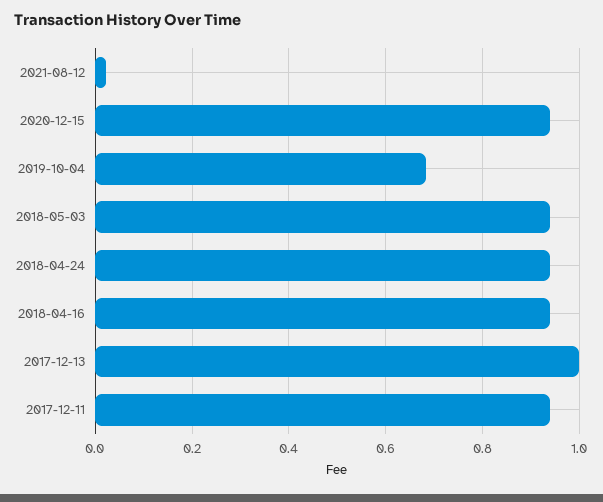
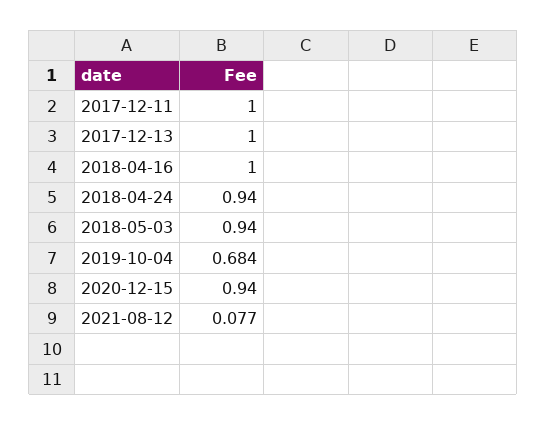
2021-08-12: 0.02 -> 0.077
2018-04-16: 0.94 -> 1
2017-12-11: 0.94 -> 1

